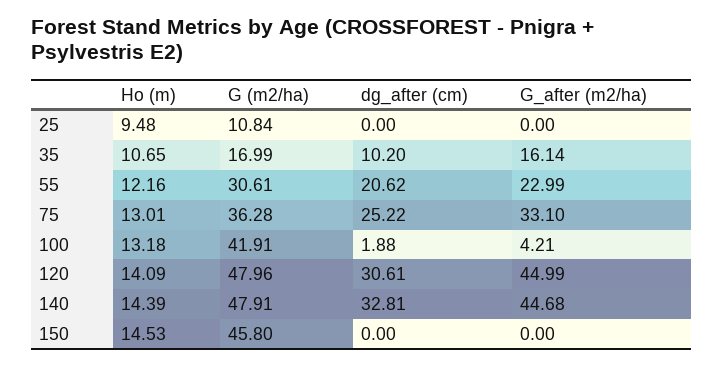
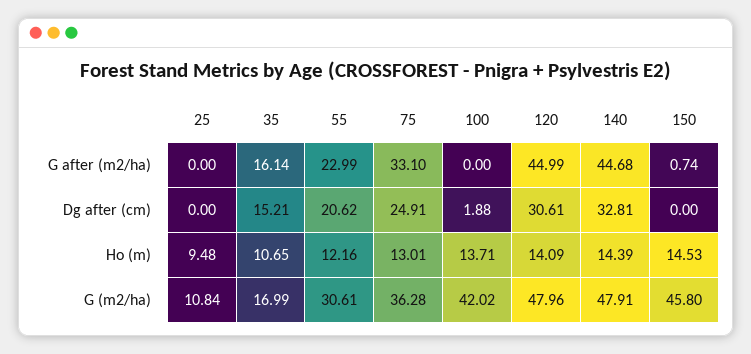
dg_after (cm), 35: 10.2 -> 15.21
dg_after (cm), 75: 25.22 -> 24.91
Ho (m), 100: 13.18 -> 13.71
G (m2/ha), 100: 41.91 -> 42.02
G_after (m2/ha), 100: 4.21 -> 0
G_after (m2/ha), 150: 0 -> 0.74

